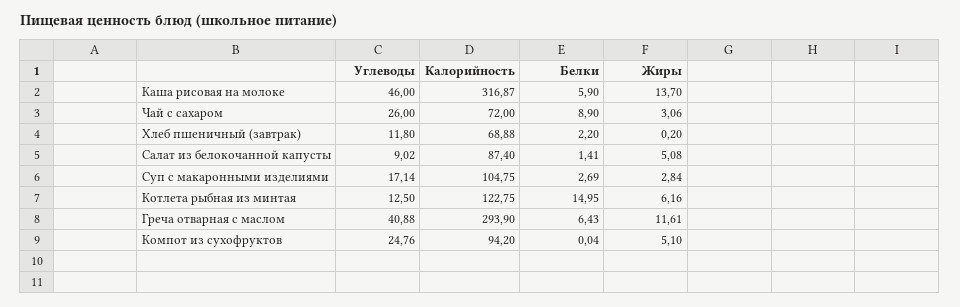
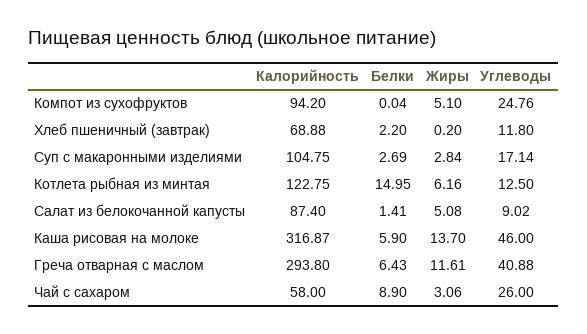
Калорийность, Чай с сахаром: 72 -> 58
Калорийность, Греча отварная с маслом: 293.9 -> 293.8

